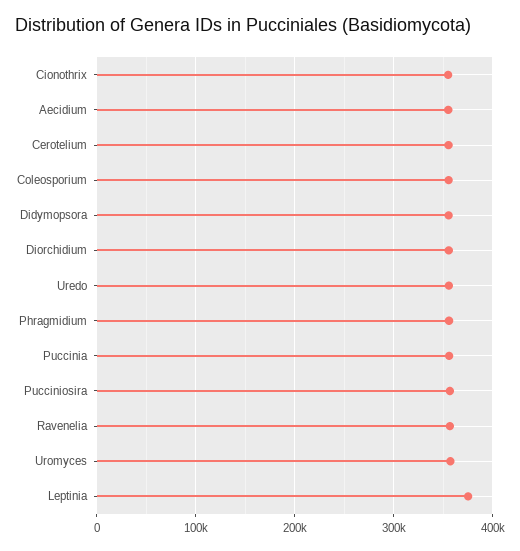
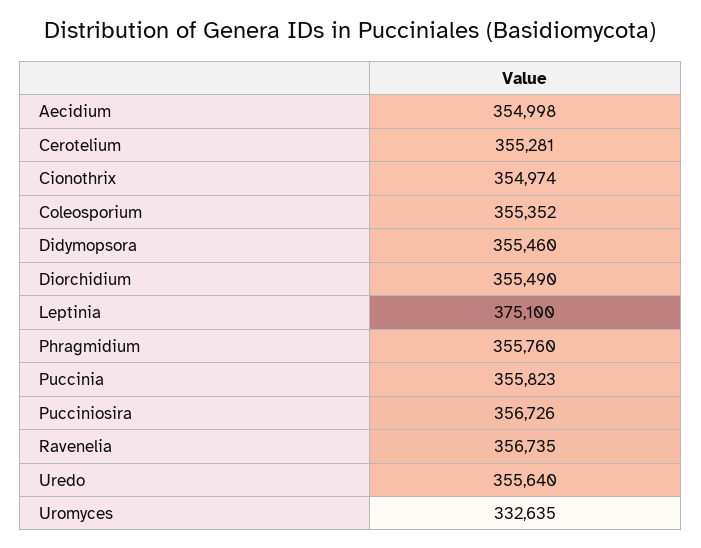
Uromyces: 360000 -> 332635

